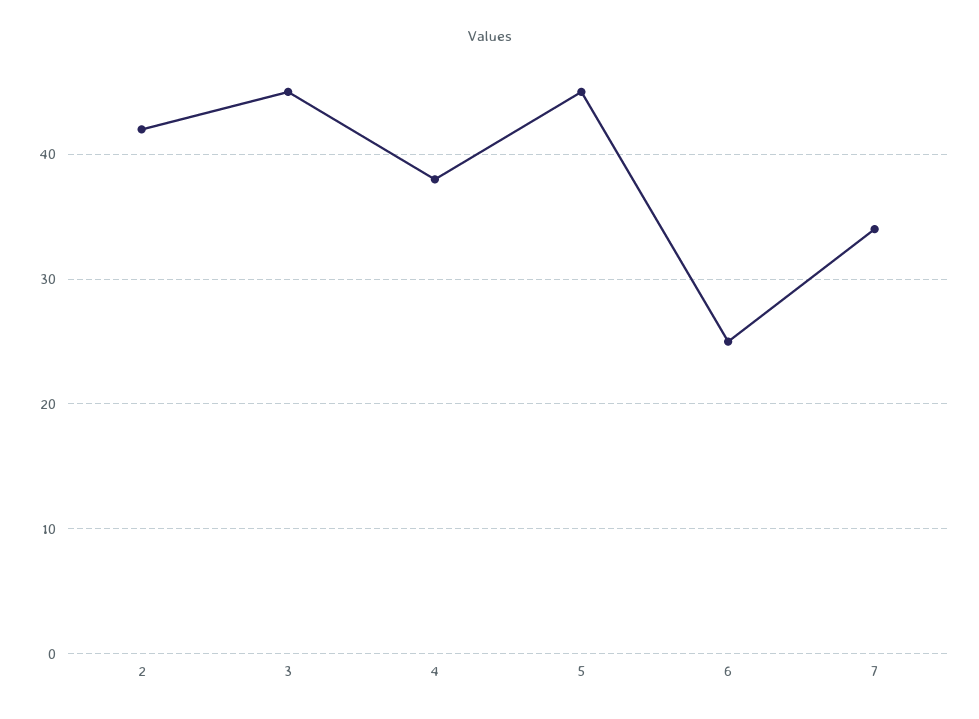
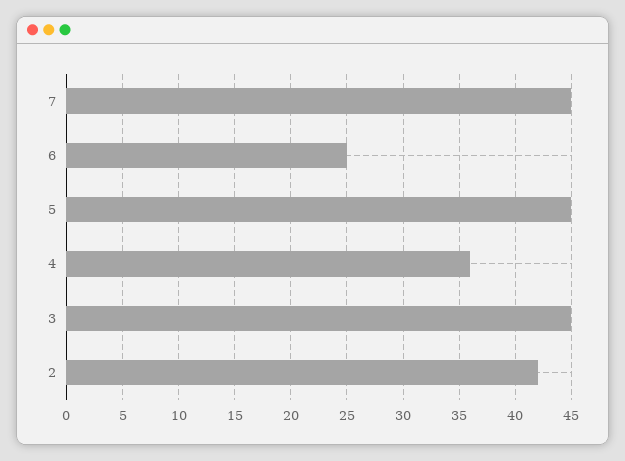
4: 38 -> 36
7: 34 -> 45

